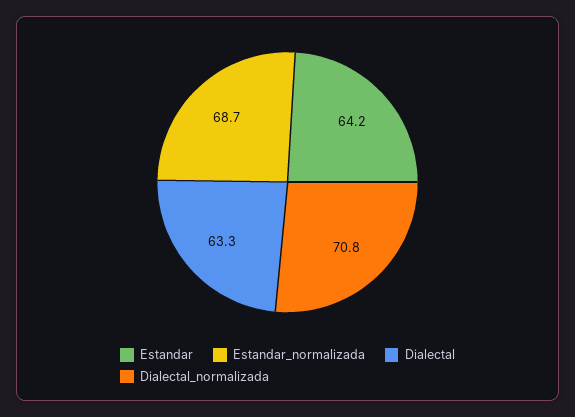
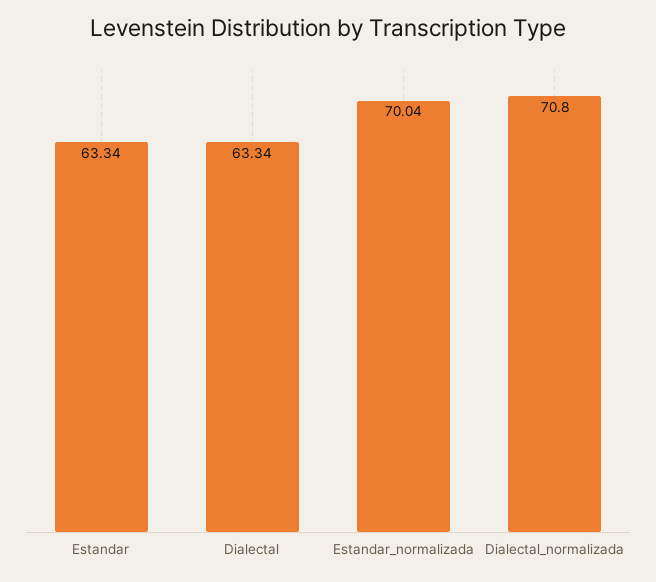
Estandar: 64.2 -> 63.34
Estandar_normalizada: 68.7 -> 70.04

